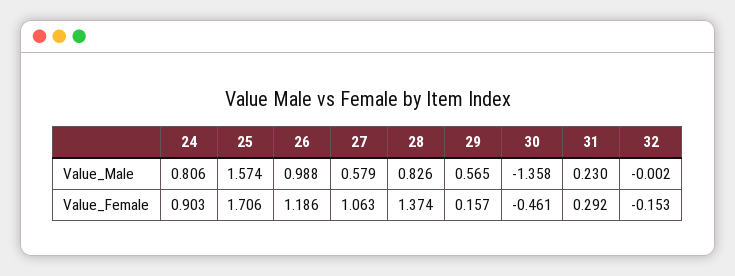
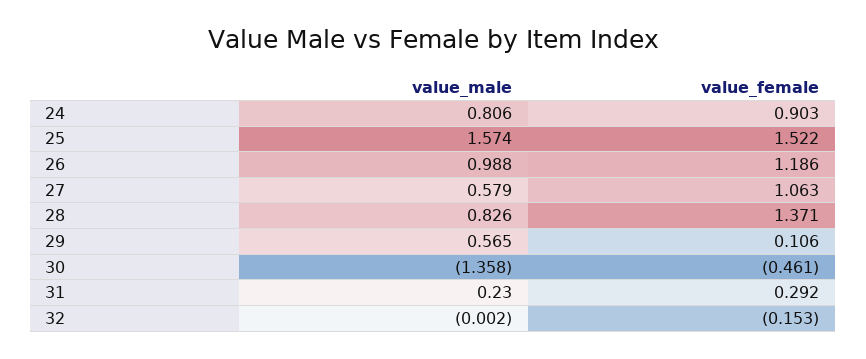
25, Value_Female: 1.706 -> 1.522
28, Value_Female: 1.374 -> 1.371
29, Value_Female: 0.157 -> 0.106

